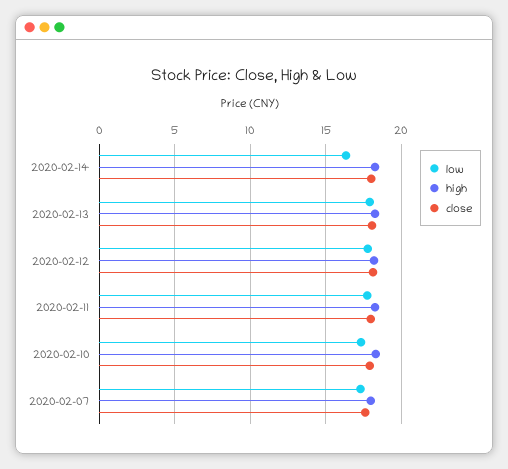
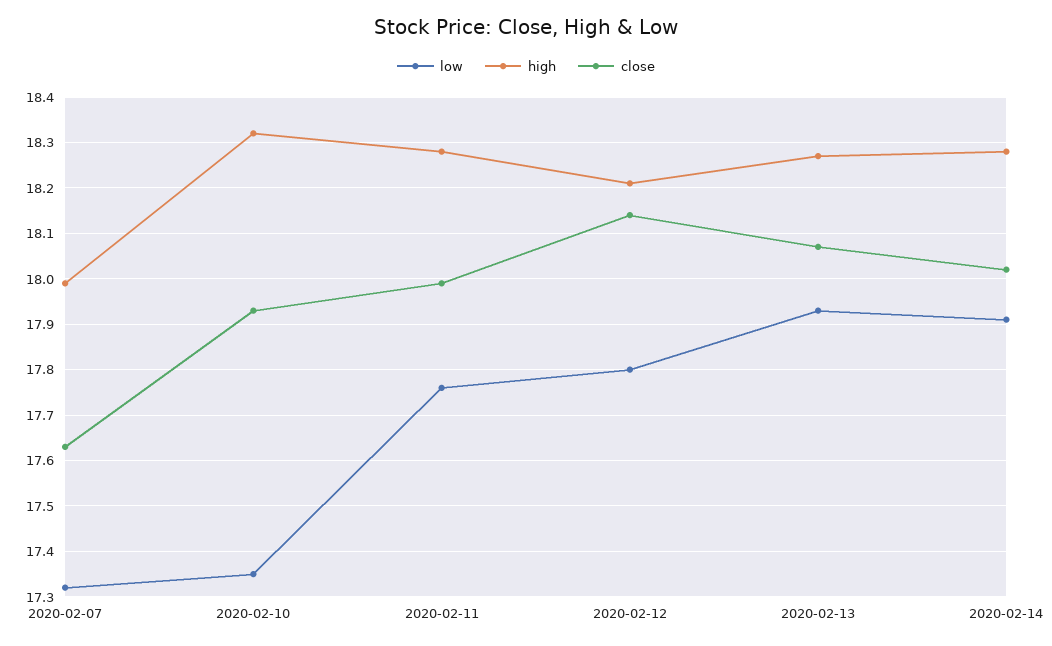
low, 2020-02-14: 16.5 -> 17.9

